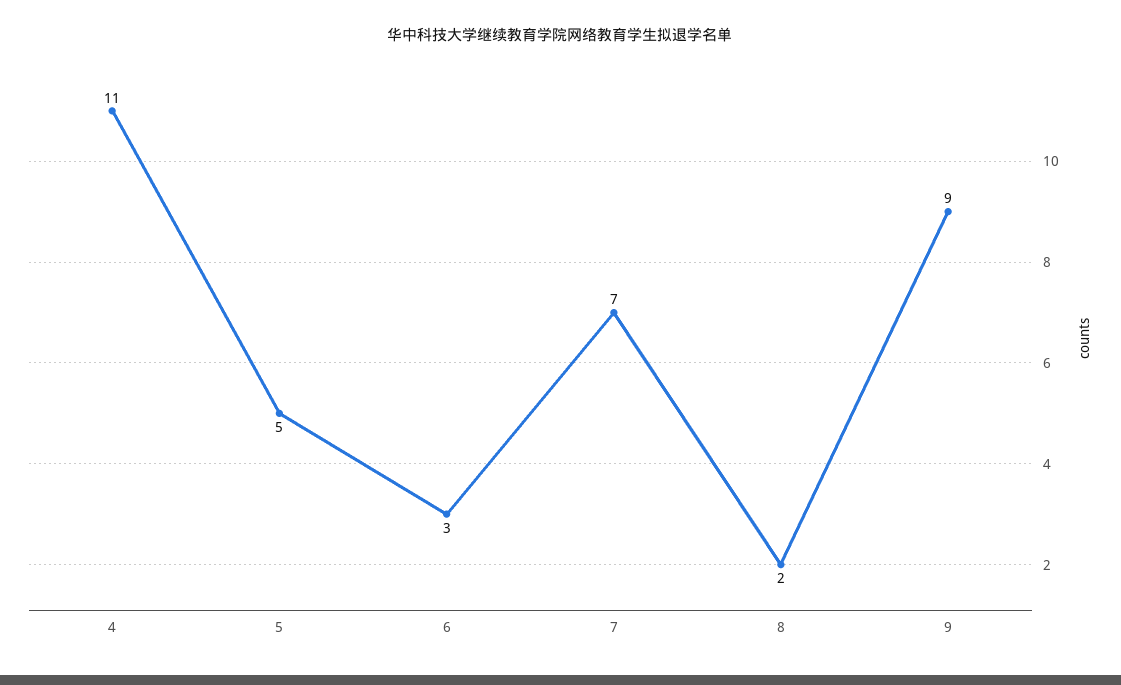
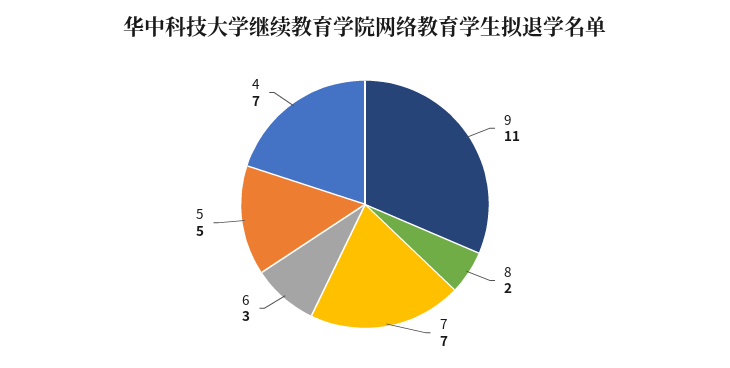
4: 11 -> 7
9: 9 -> 11

